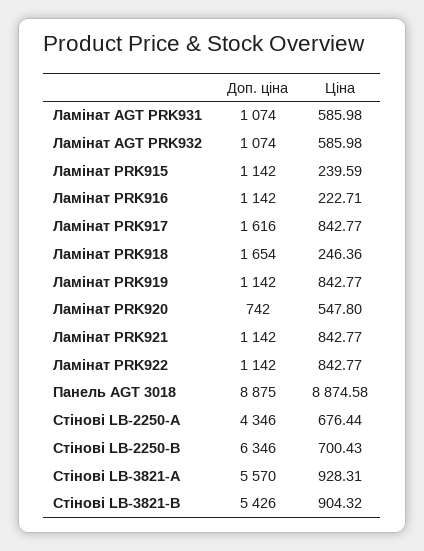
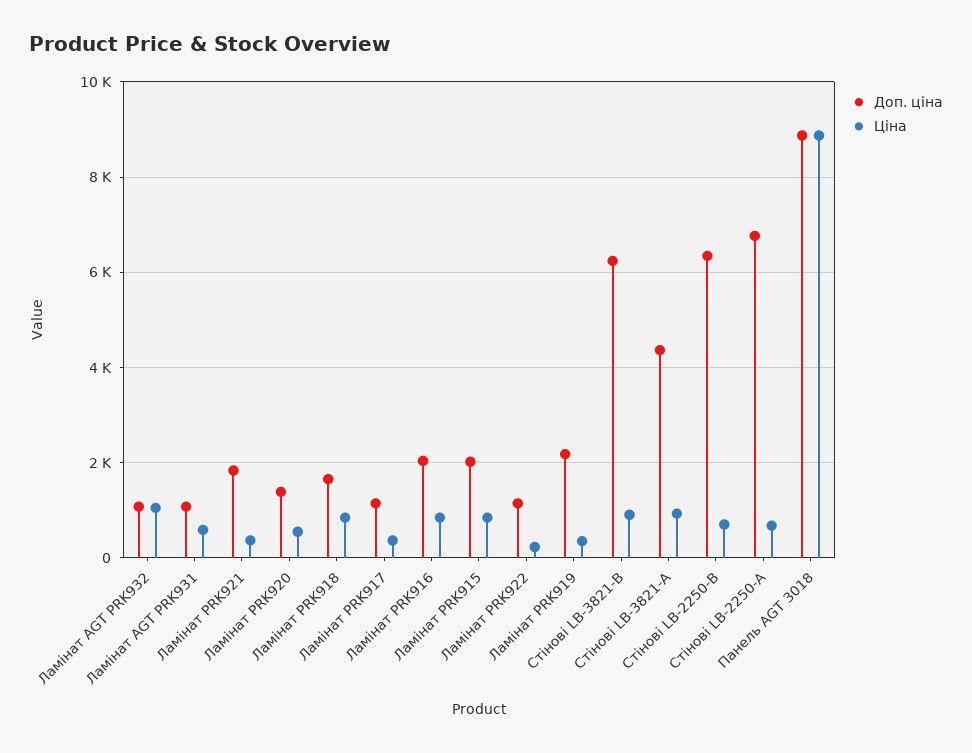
Ціна, Ламінат AGT PRK932: 585.98 -> 1000
Доп. ціна, Ламінат PRK915: 1142 -> 2000
Ціна, Ламінат PRK915: 239.59 -> 800
Доп. ціна, Ламінат PRK916: 1142 -> 2000
Ціна, Ламінат PRK916: 222.71 -> 800
Доп. ціна, Ламінат PRK917: 1616 -> 1200
Ціна, Ламінат PRK917: 842.77 -> 400
Ціна, Ламінат PRK918: 246.36 -> 800
Доп. ціна, Ламінат PRK919: 1142 -> 2200
Ціна, Ламінат PRK919: 842.77 -> 400
Доп. ціна, Ламінат PRK920: 742 -> 1400
Доп. ціна, Ламінат PRK921: 1142 -> 1800
Ціна, Ламінат PRK921: 842.77 -> 400
Ціна, Ламінат PRK922: 842.77 -> 200
Доп. ціна, Стінові LB-2250-А: 4346 -> 6800
Доп. ціна, Стінові LB-3821-А: 5570 -> 4400
Доп. ціна, Стінові LB-3821-В: 5426 -> 6200

